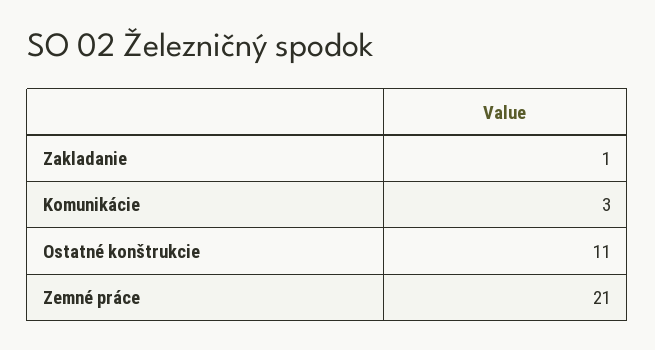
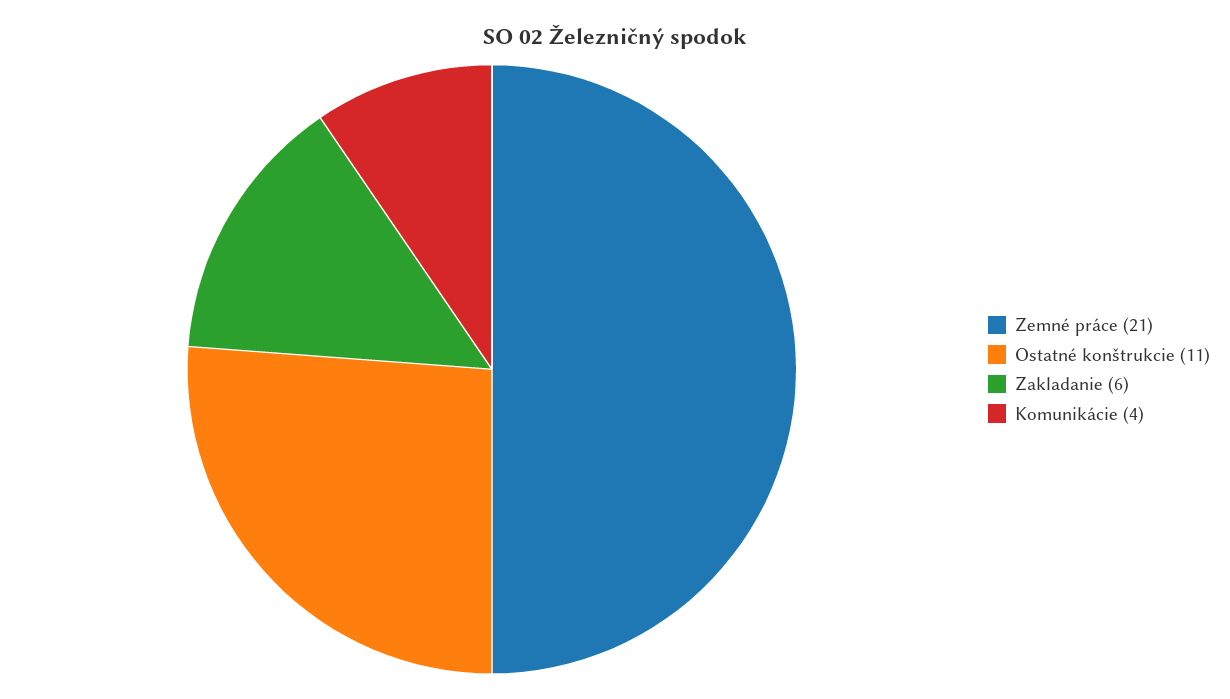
Zakladanie: 1 -> 6
Komunikácie: 3 -> 4

